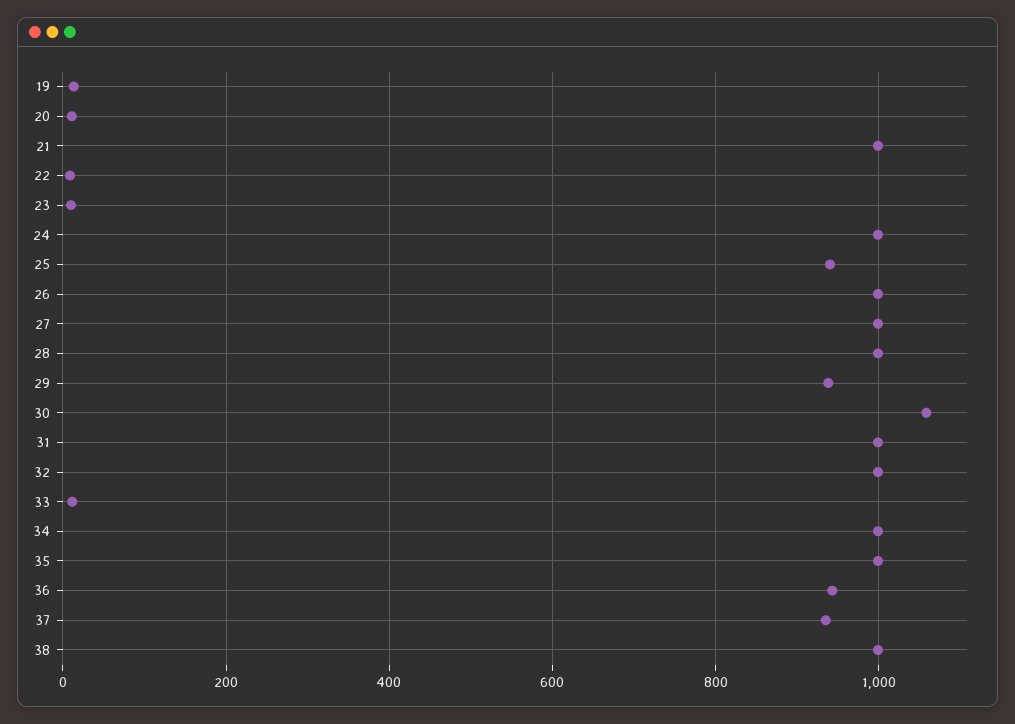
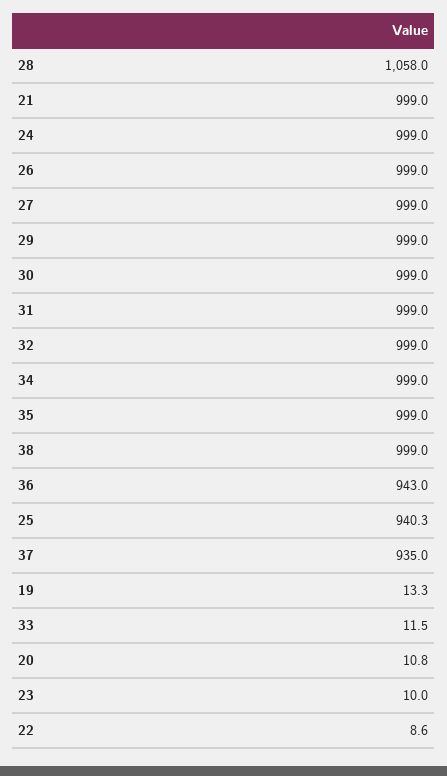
28: 1000 -> 1058
29: 940 -> 999
30: 1060 -> 999

